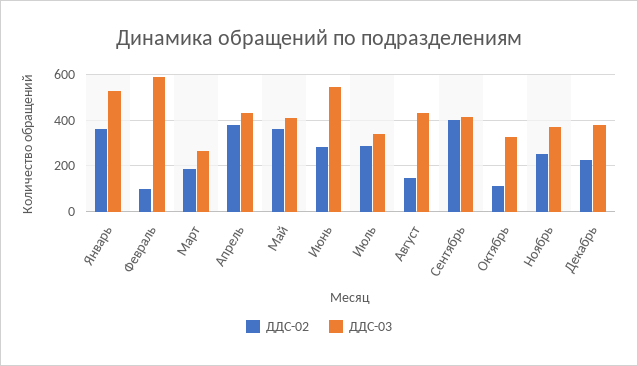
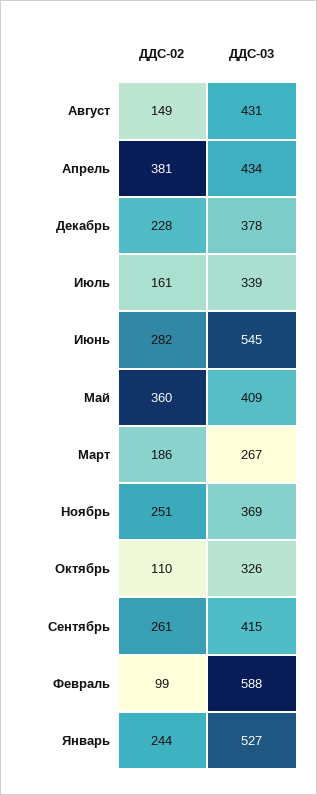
ДДС-02, Январь: 350 -> 244
ДДС-02, Июль: 300 -> 161
ДДС-02, Сентябрь: 400 -> 261

